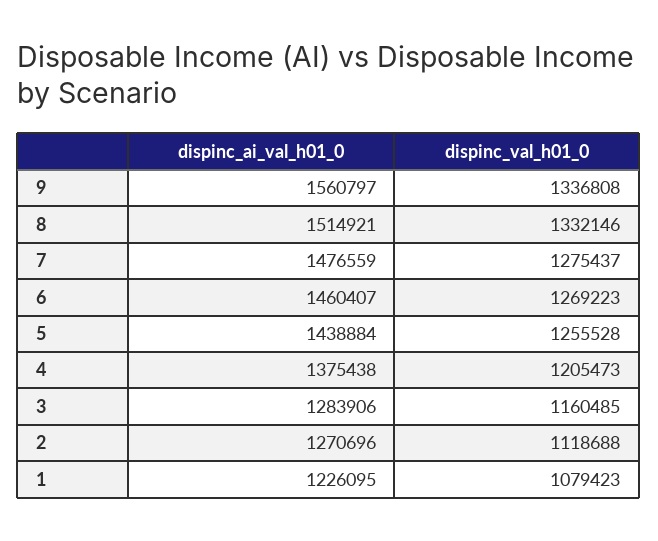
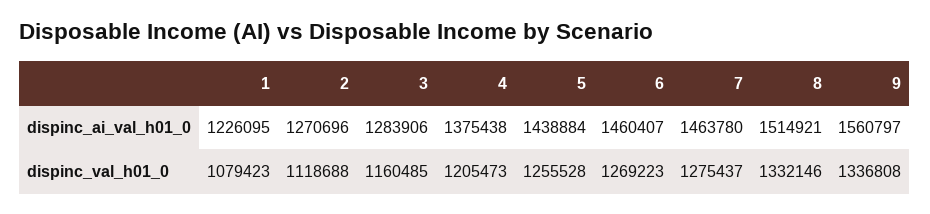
dispinc_ai_val_h01_0, 7: 1476559 -> 1463780

